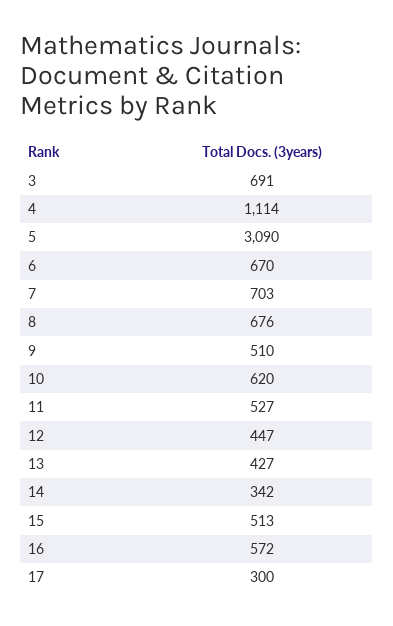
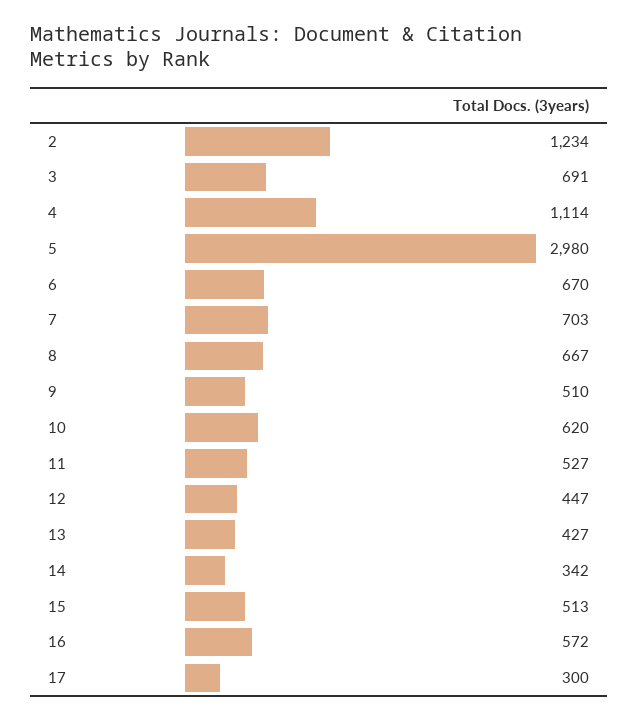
5: 3090 -> 2980
8: 676 -> 667
2: none -> 1234

